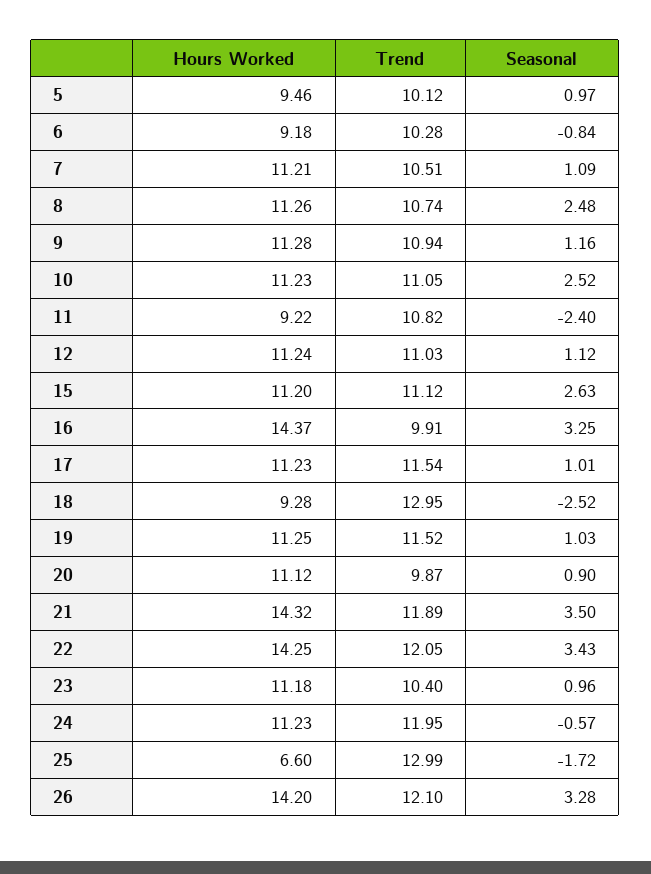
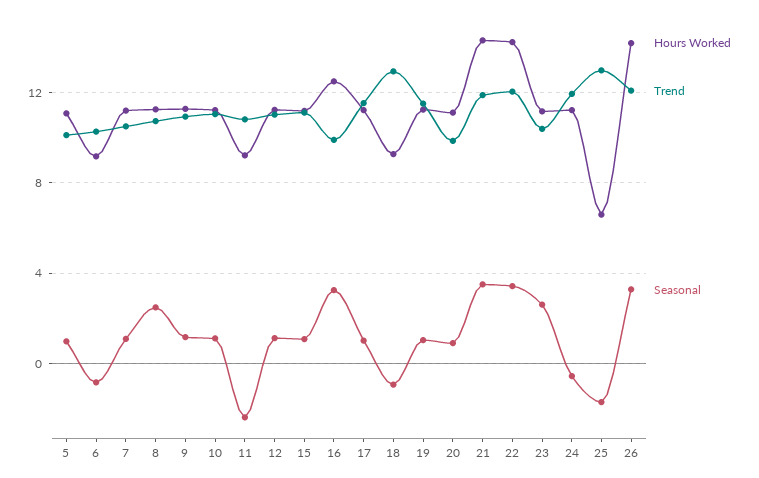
Hours Worked, 5: 9.46 -> 11
Seasonal, 10: 2.52 -> 1
Seasonal, 15: 2.63 -> 1
Hours Worked, 16: 14.37 -> 12.5
Seasonal, 18: -2.52 -> -1
Seasonal, 23: 0.96 -> 2.5

